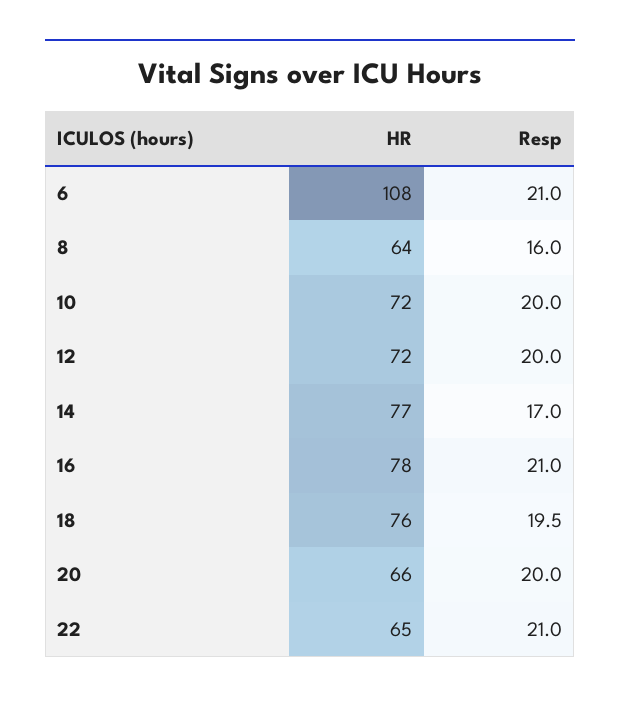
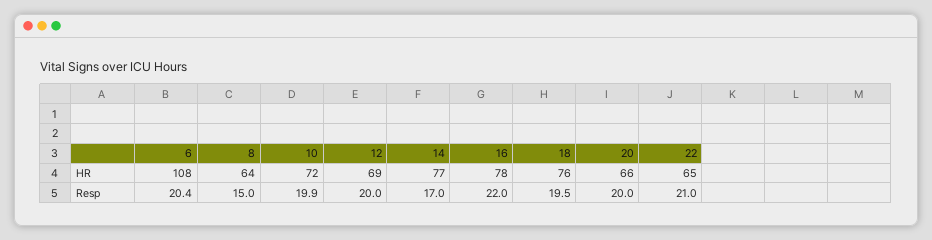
Resp, 6: 21 -> 20.4
Resp, 8: 16 -> 15
Resp, 10: 20 -> 19.9
HR, 12: 72 -> 69
Resp, 16: 21 -> 22

